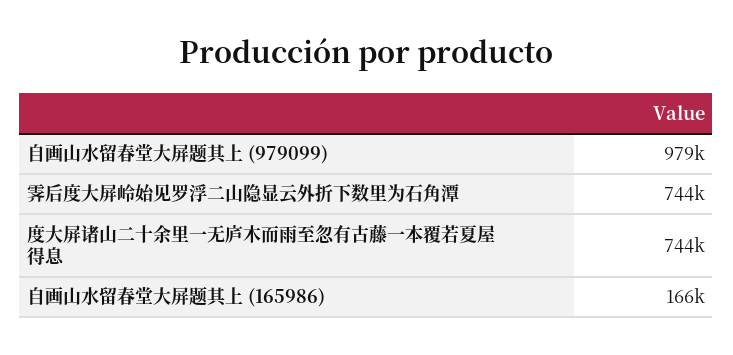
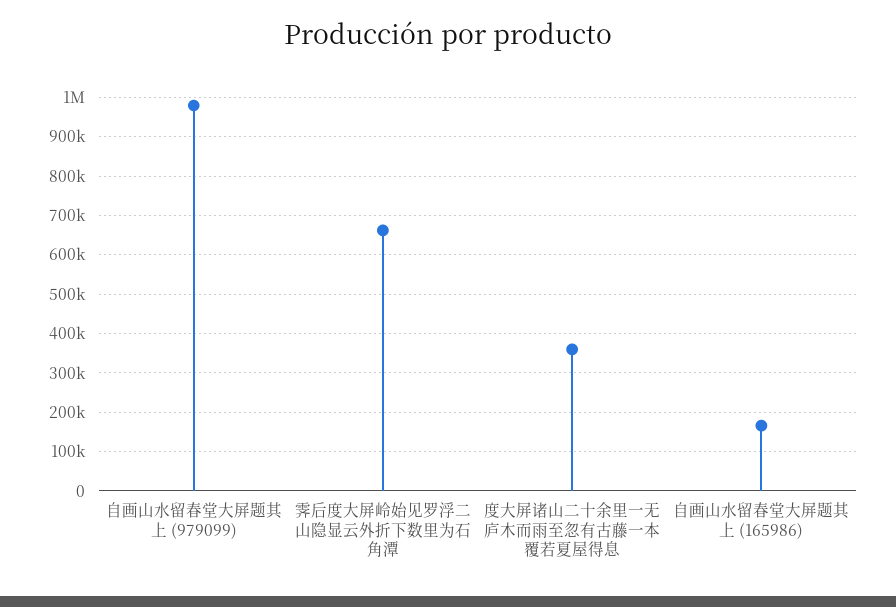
霁后度大屏岭始见罗浮二山隐显云外折下数里为石角潭: 744000 -> 660000
度大屏诸山二十余里一无庐木而雨至忽有古藤一本覆若夏屋得息: 744000 -> 360000

